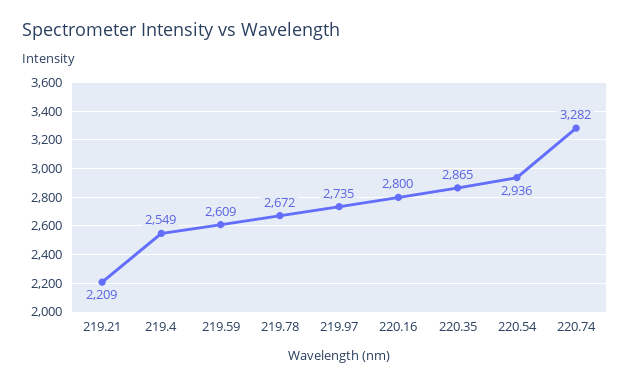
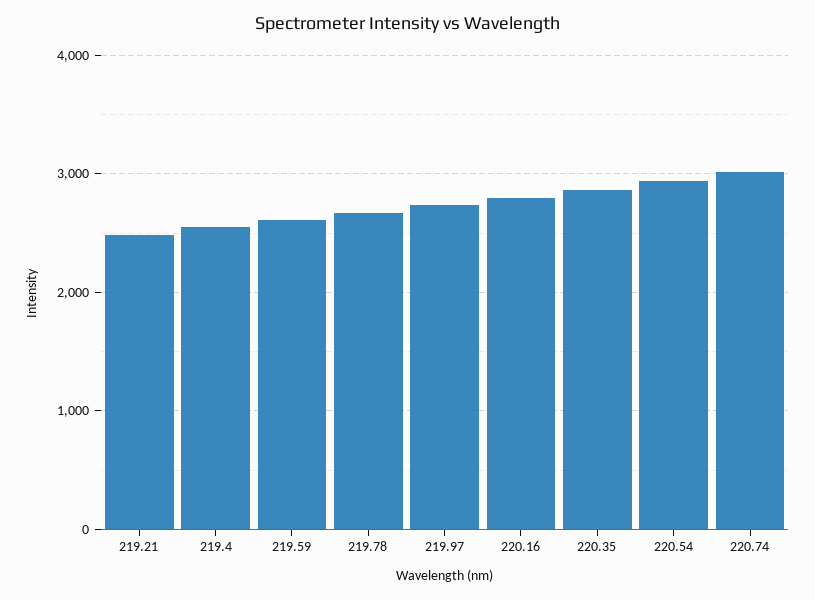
219.21: 2209 -> 2500
220.74: 3282 -> 3000

